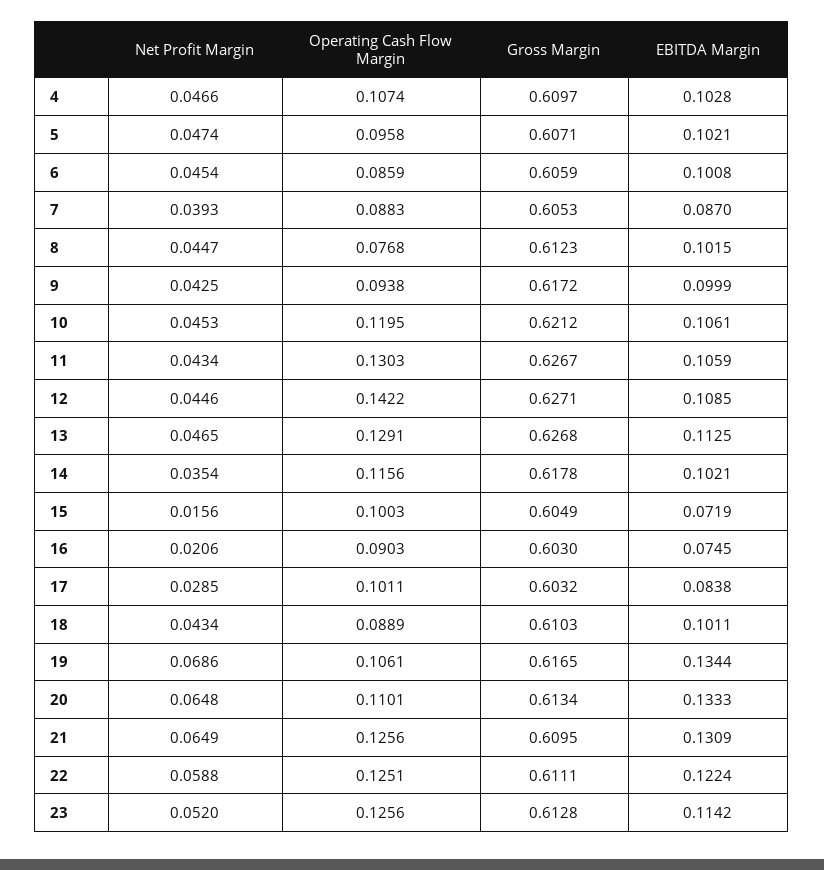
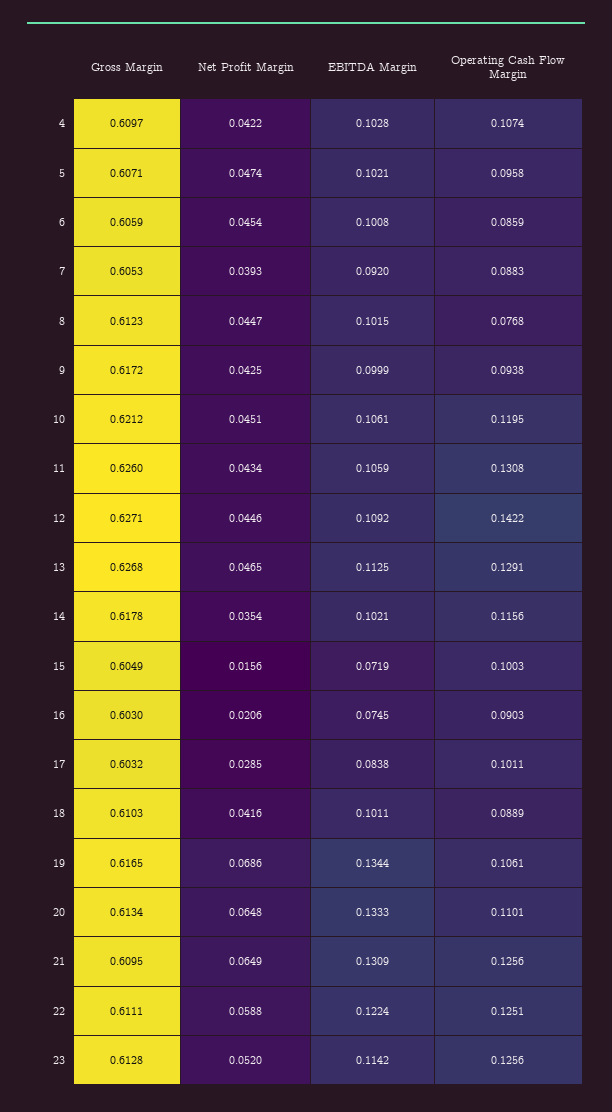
Net Profit Margin, 4: 0.0466 -> 0.0422
EBITDA Margin, 7: 0.087 -> 0.092
Net Profit Margin, 10: 0.0453 -> 0.0451
Operating Cash Flow Margin, 11: 0.1303 -> 0.1308
Gross Margin, 11: 0.6267 -> 0.626
EBITDA Margin, 12: 0.1085 -> 0.1092
Net Profit Margin, 18: 0.0434 -> 0.0416

